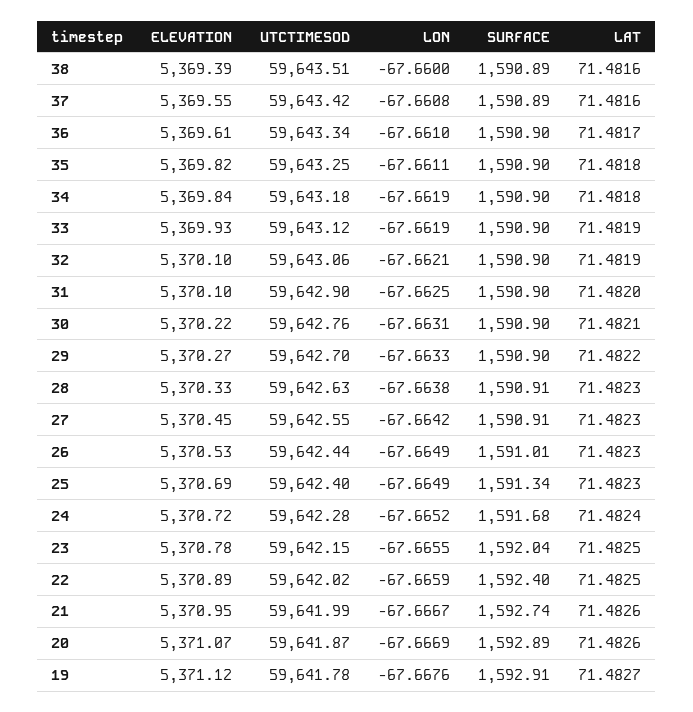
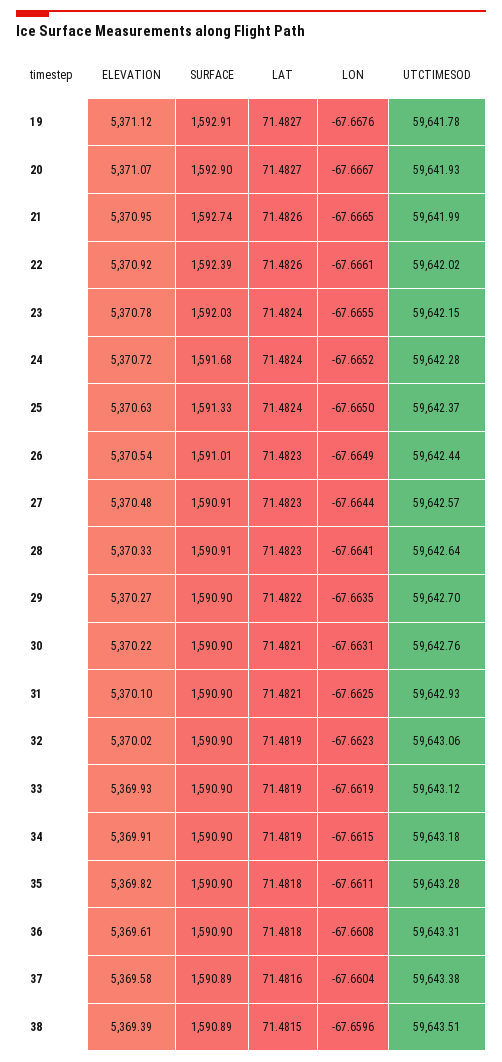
LON, 38: -67.66 -> -67.6596
LAT, 38: 71.4816 -> 71.4815
ELEVATION, 37: 5369.55 -> 5369.58
UTCTIMESOD, 37: 59643.42 -> 59643.38
LON, 37: -67.6608 -> -67.6604
UTCTIMESOD, 36: 59643.34 -> 59643.31
LON, 36: -67.661 -> -67.6608
LAT, 36: 71.4817 -> 71.4818
UTCTIMESOD, 35: 59643.25 -> 59643.28
ELEVATION, 34: 5369.84 -> 5369.91
LON, 34: -67.6619 -> -67.6615
LAT, 34: 71.4818 -> 71.4819
ELEVATION, 32: 5370.1 -> 5370.02
LON, 32: -67.6621 -> -67.6623
UTCTIMESOD, 31: 59642.9 -> 59642.93
LAT, 31: 71.482 -> 71.4821
LON, 29: -67.6633 -> -67.6635
UTCTIMESOD, 28: 59642.63 -> 59642.64
LON, 28: -67.6638 -> -67.6641
ELEVATION, 27: 5370.45 -> 5370.48
UTCTIMESOD, 27: 59642.55 -> 59642.57
LON, 27: -67.6642 -> -67.6644
ELEVATION, 26: 5370.53 -> 5370.54
ELEVATION, 25: 5370.69 -> 5370.63
UTCTIMESOD, 25: 59642.4 -> 59642.37
LON, 25: -67.6649 -> -67.665
SURFACE, 25: 1591.34 -> 1591.33
LAT, 25: 71.4823 -> 71.4824
SURFACE, 23: 1592.04 -> 1592.03
LAT, 23: 71.4825 -> 71.4824
ELEVATION, 22: 5370.89 -> 5370.92
LON, 22: -67.6659 -> -67.6661
SURFACE, 22: 1592.4 -> 1592.39
LAT, 22: 71.4825 -> 71.4826
LON, 21: -67.6667 -> -67.6665
UTCTIMESOD, 20: 59641.87 -> 59641.93
LON, 20: -67.6669 -> -67.6667
SURFACE, 20: 1592.89 -> 1592.9
LAT, 20: 71.4826 -> 71.4827

